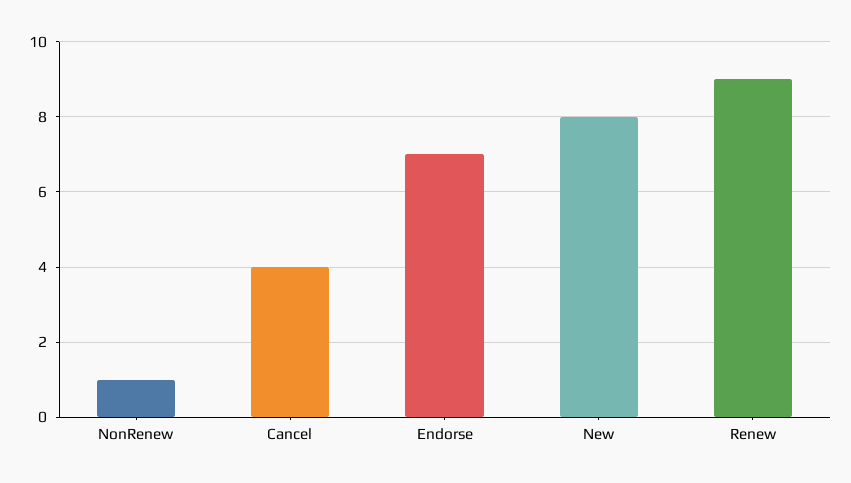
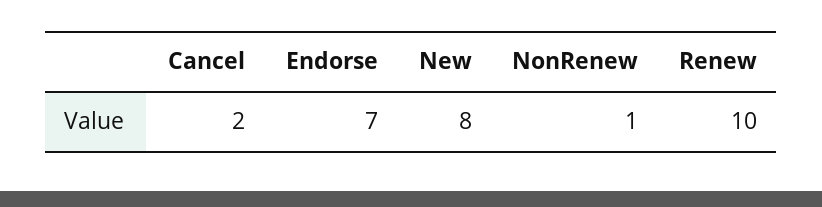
Cancel: 4 -> 2
Renew: 9 -> 10

